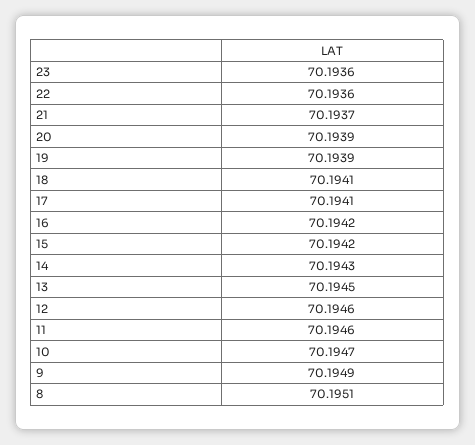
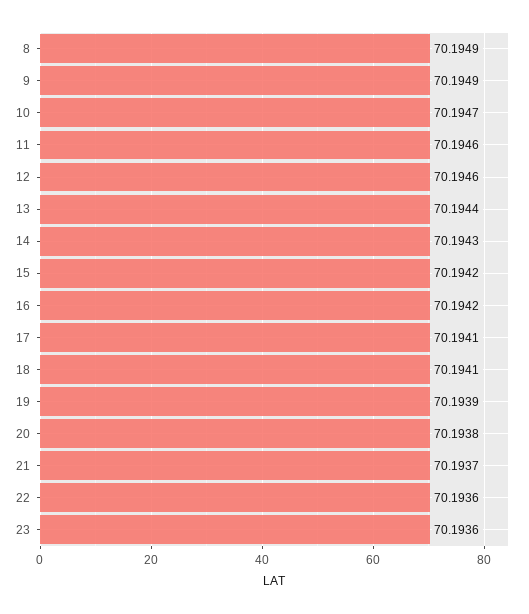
20: 70.1939 -> 70.1938
13: 70.1945 -> 70.1944
8: 70.1951 -> 70.1949

